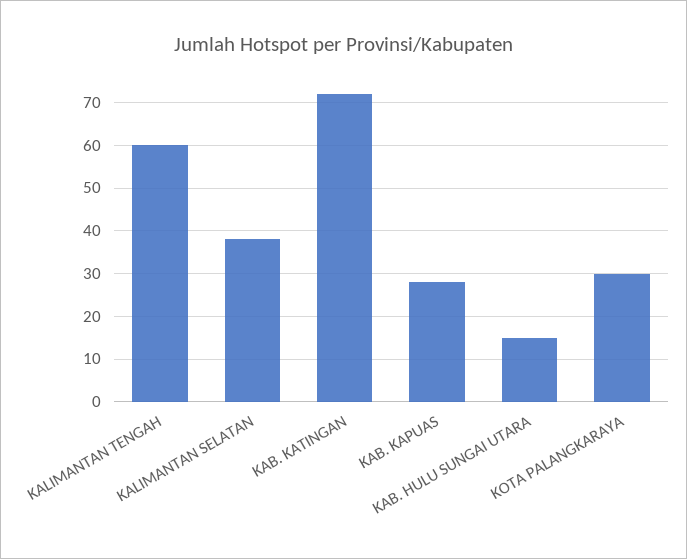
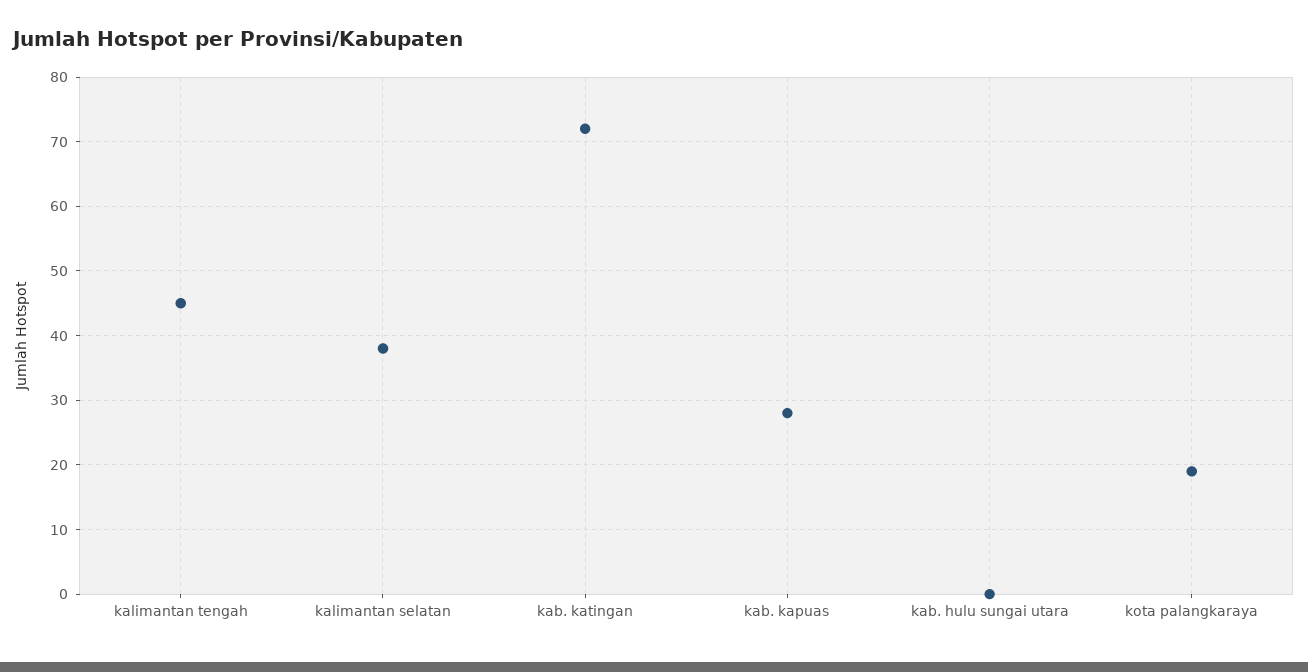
KALIMANTAN TENGAH: 60 -> 45
KAB. HULU SUNGAI UTARA: 15 -> 0
KOTA PALANGKARAYA: 30 -> 19

